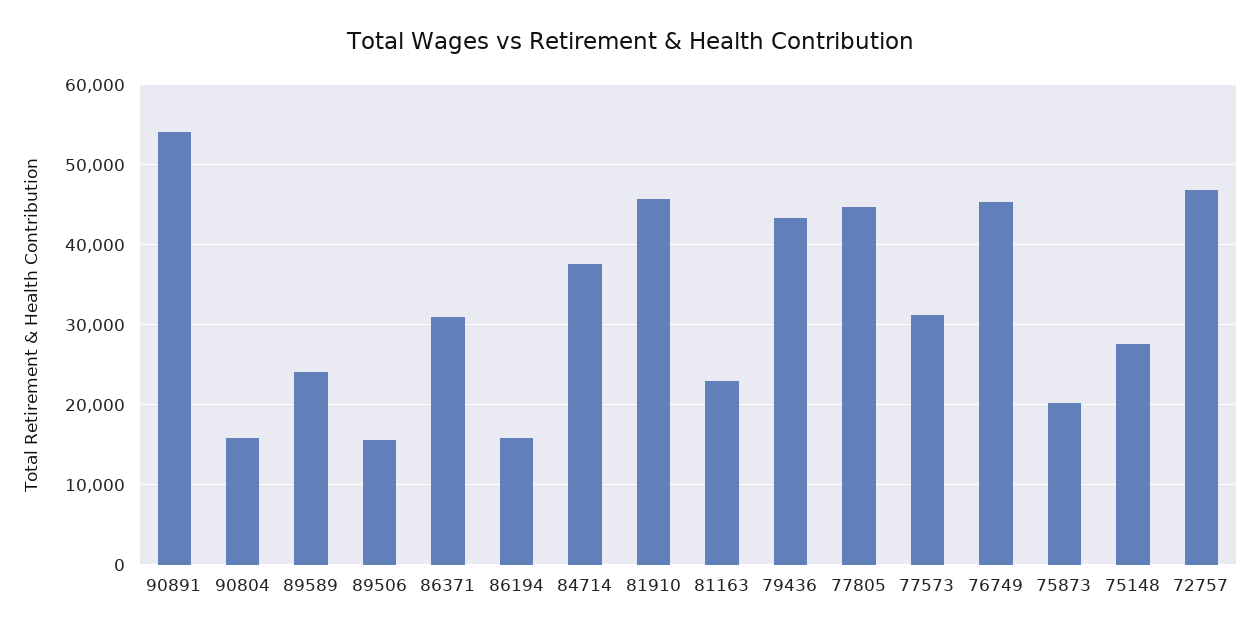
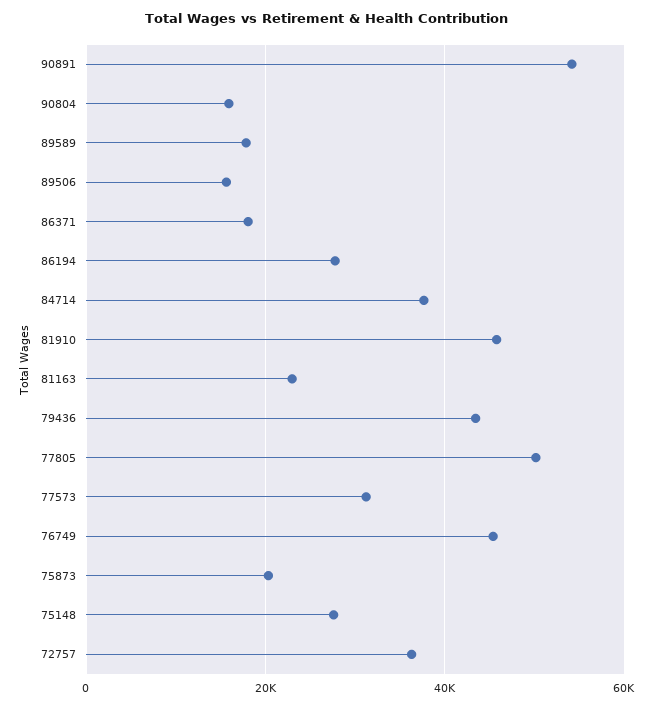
89589: 24000 -> 18000
86371: 31000 -> 18000
86194: 16000 -> 28000
77805: 45000 -> 50000
72757: 47000 -> 36000

